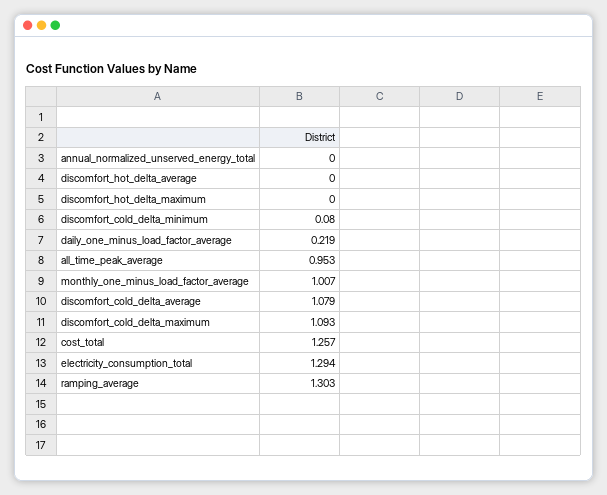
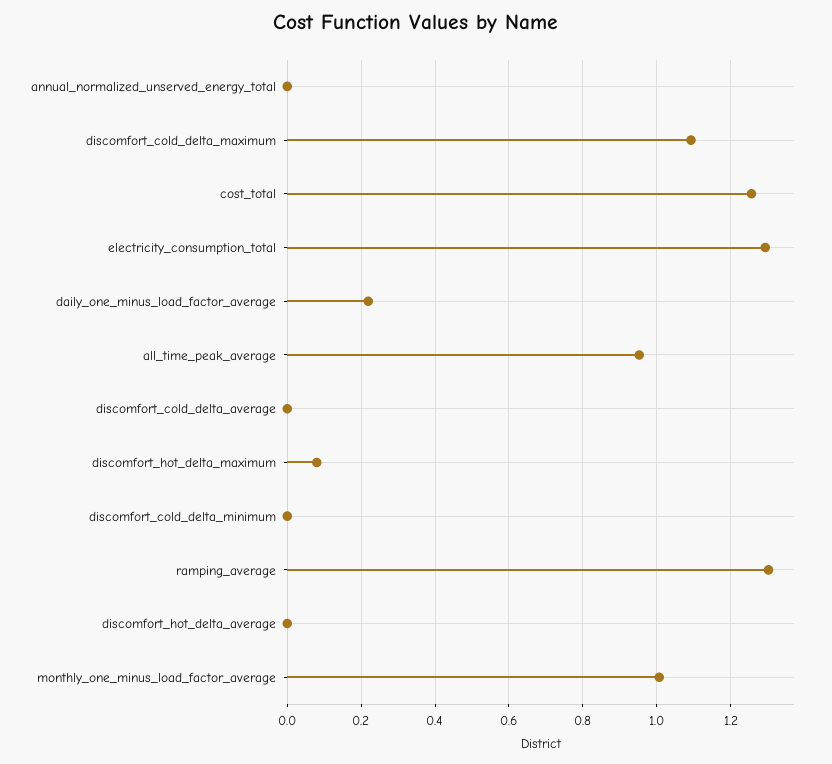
discomfort_hot_delta_maximum: 0 -> 0.08
discomfort_cold_delta_minimum: 0.08 -> 0
discomfort_cold_delta_average: 1.079 -> 0

